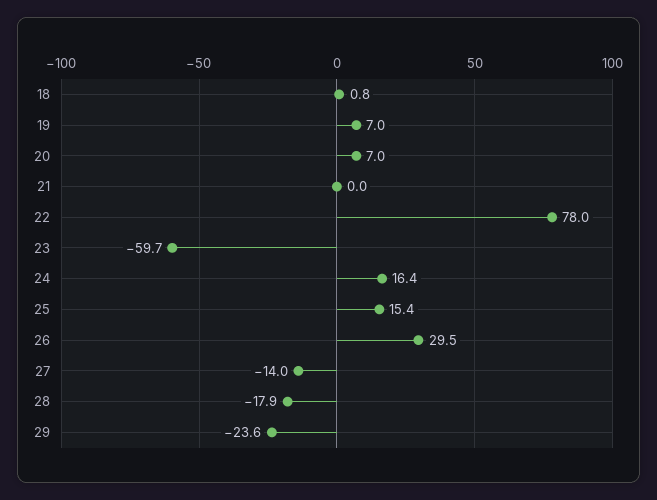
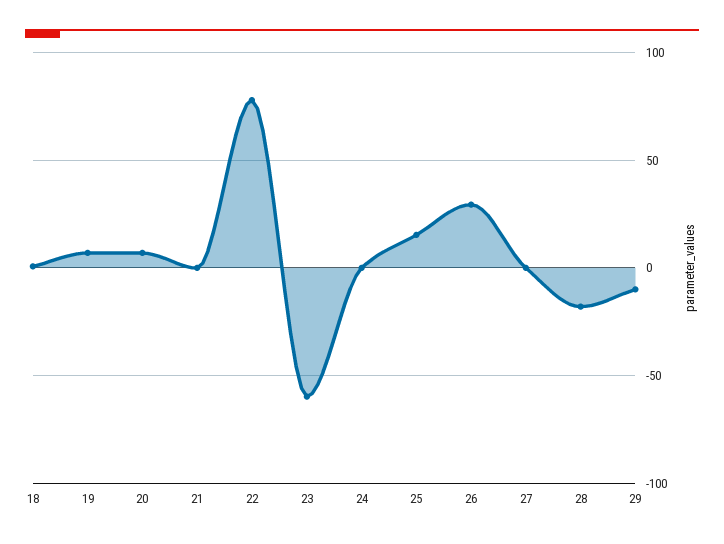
24: 16.4 -> 0
27: -14 -> 0
29: -23.6 -> -10

